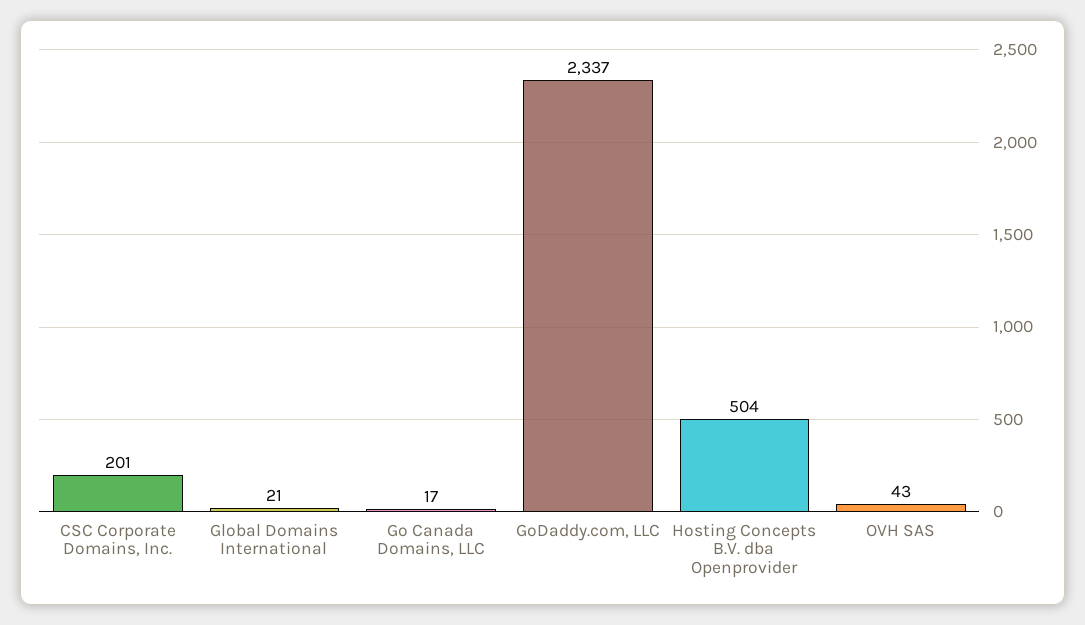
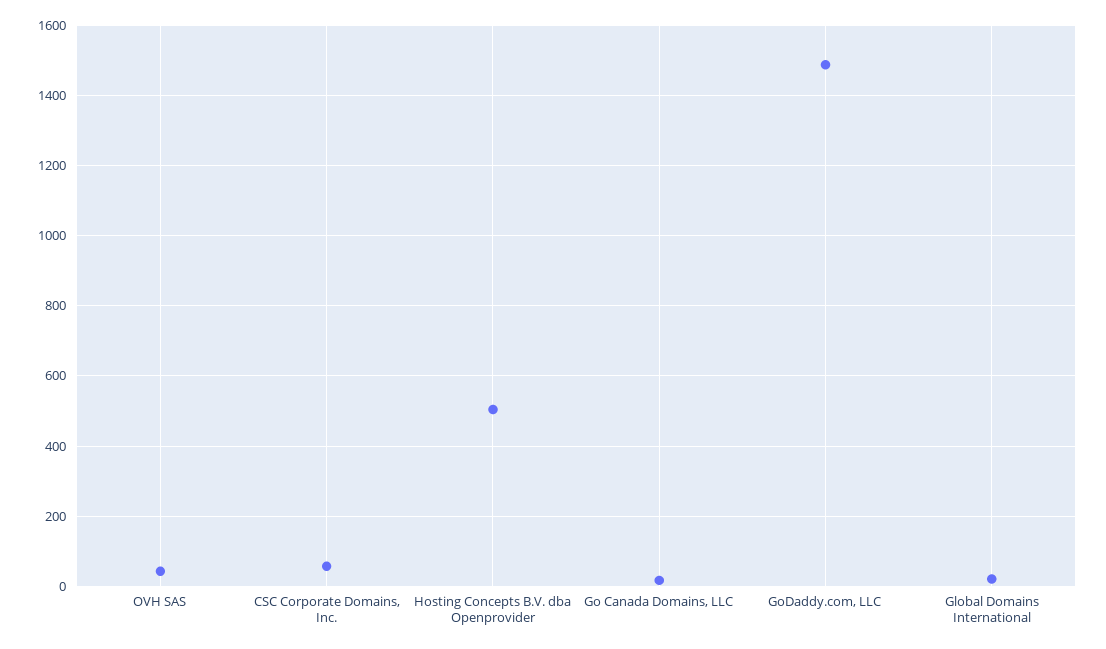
CSC Corporate Domains, Inc.: 201 -> 60
GoDaddy.com, LLC: 2337 -> 1480

